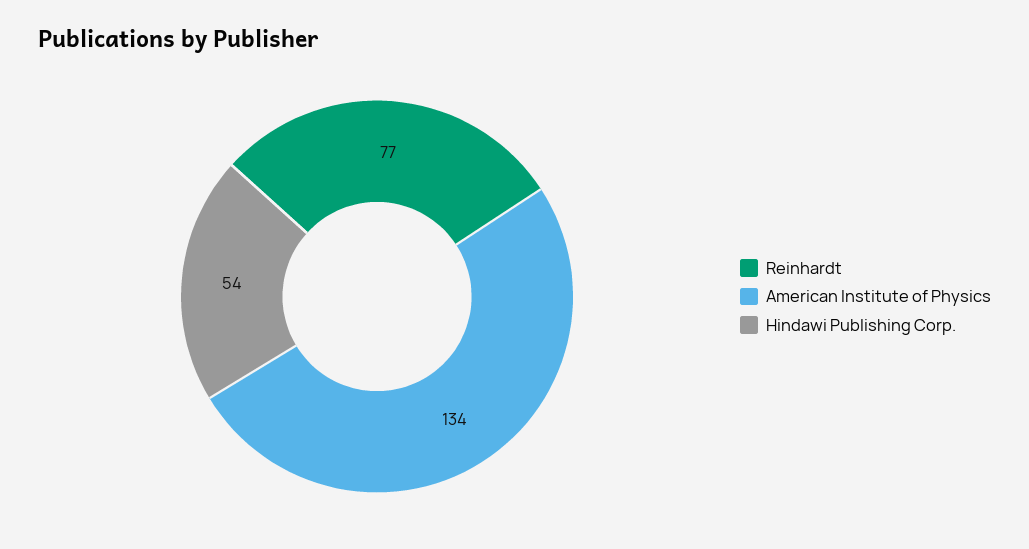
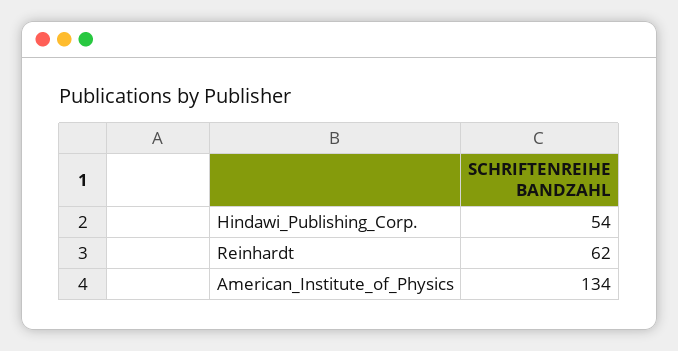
Reinhardt: 77 -> 62

